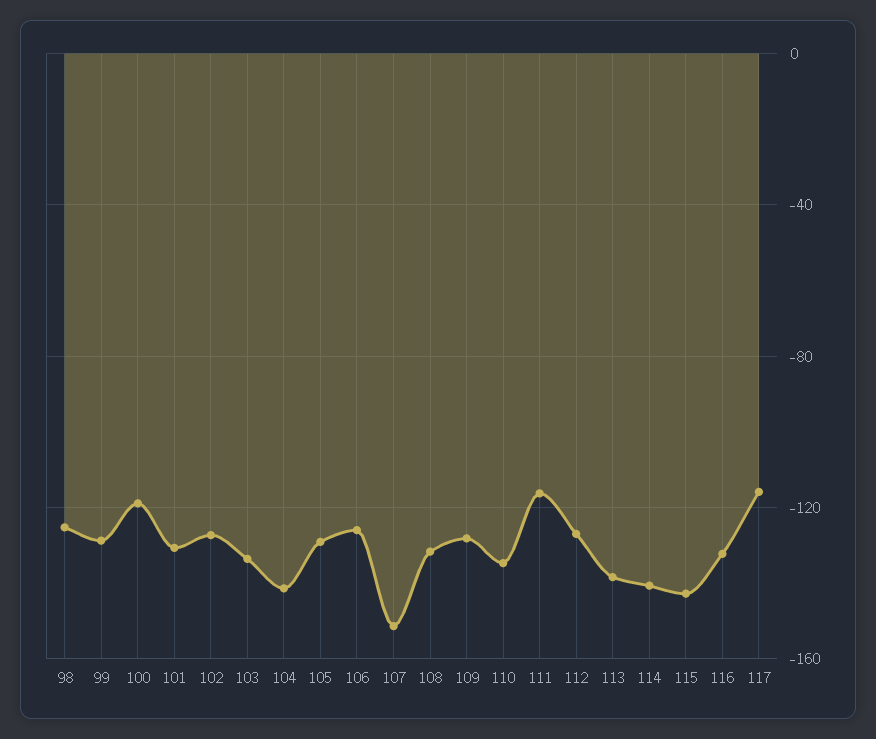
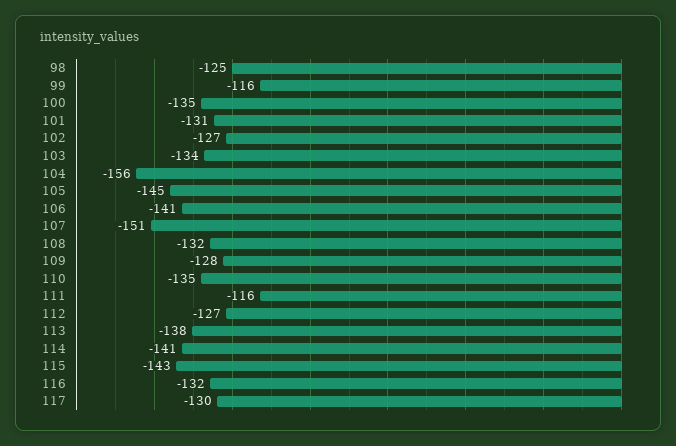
99: -130 -> -116
100: -120 -> -135
104: -140 -> -156
105: -130 -> -145
106: -125 -> -141
117: -115 -> -130

